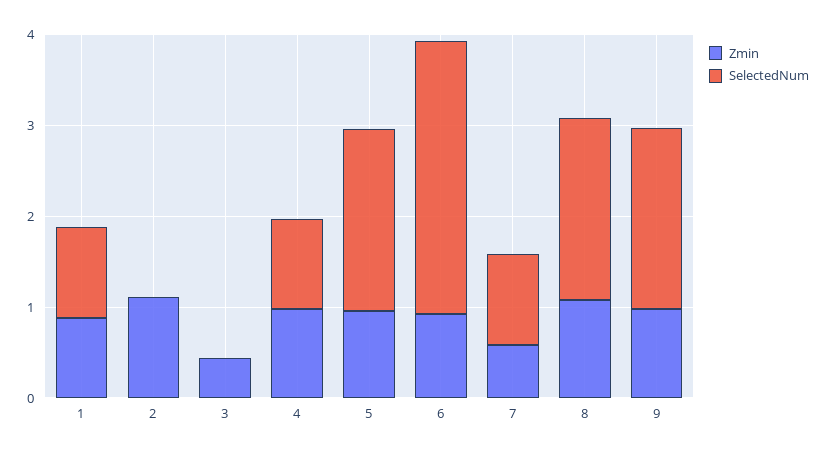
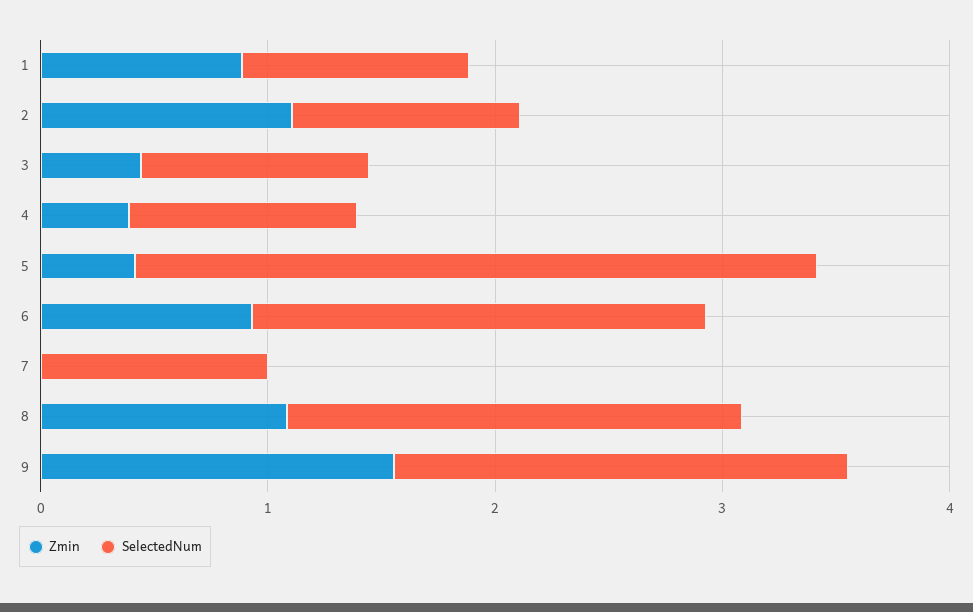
SelectedNum, 2: 0 -> 1
SelectedNum, 3: 0 -> 1
Zmin, 4: 1 -> 0.4
Zmin, 5: 1 -> 0.4
SelectedNum, 5: 2 -> 3
SelectedNum, 6: 3 -> 2
Zmin, 7: 0.6 -> 0
Zmin, 9: 1 -> 1.6

